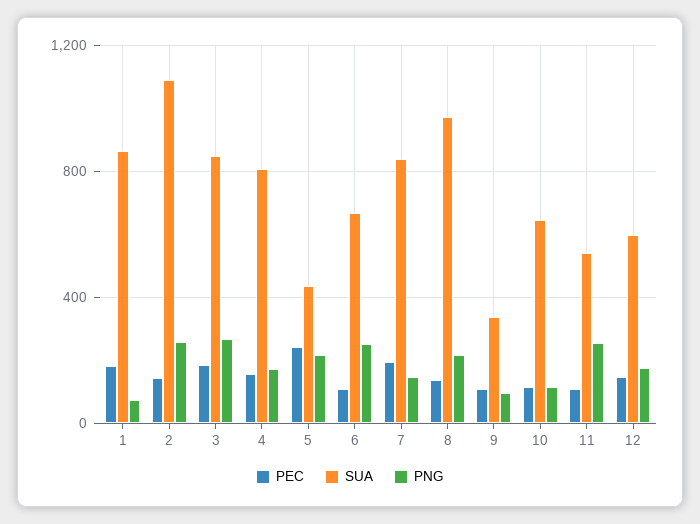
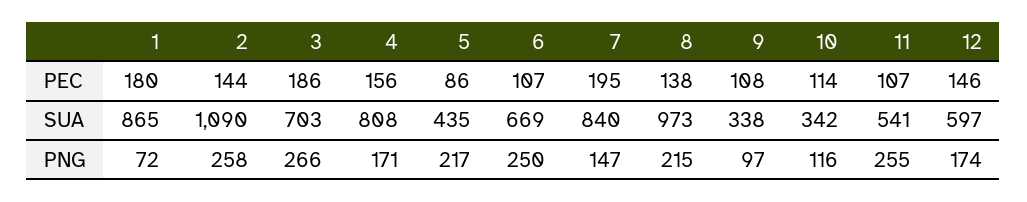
SUA, 3: 850 -> 703
PEC, 5: 250 -> 86
SUA, 10: 650 -> 342

